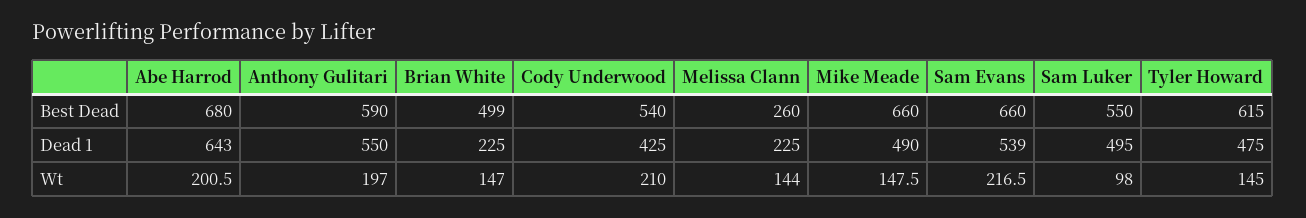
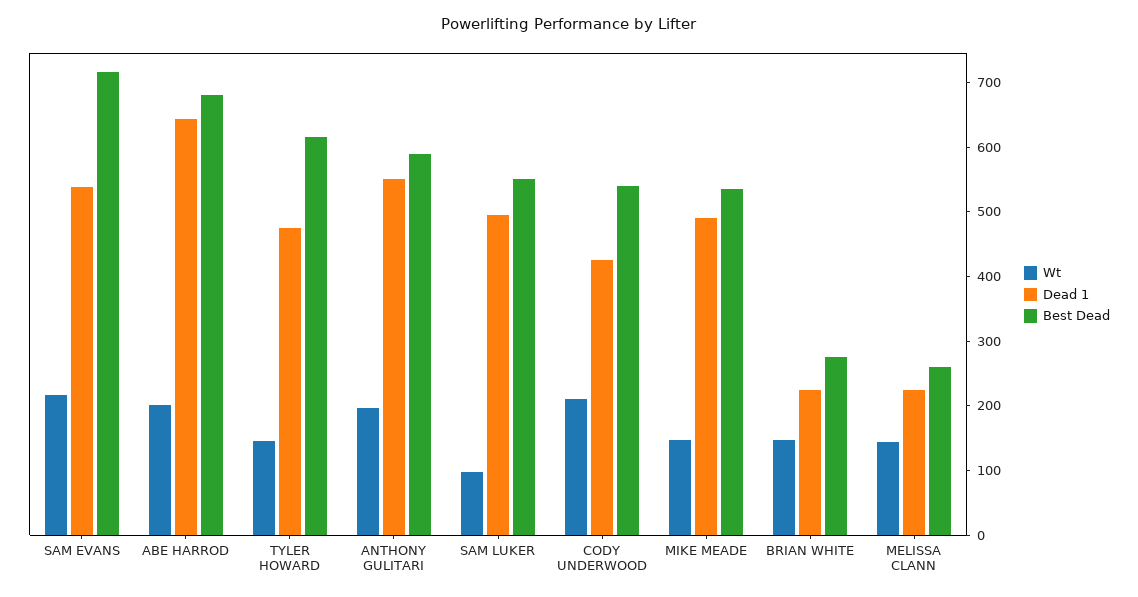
Best Dead, Brian White: 499 -> 280
Best Dead, Mike Meade: 660 -> 540
Best Dead, Sam Evans: 660 -> 720

